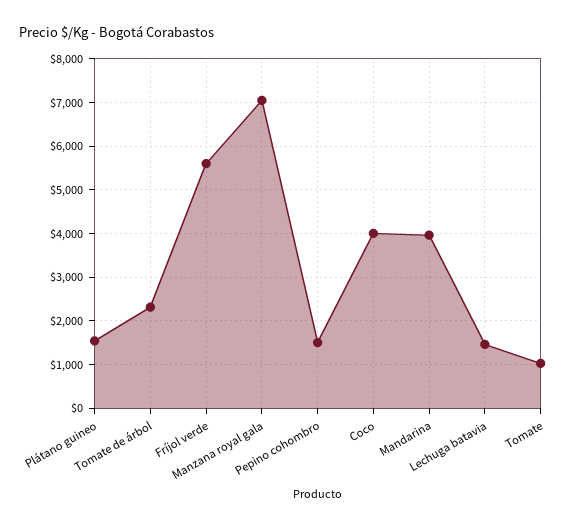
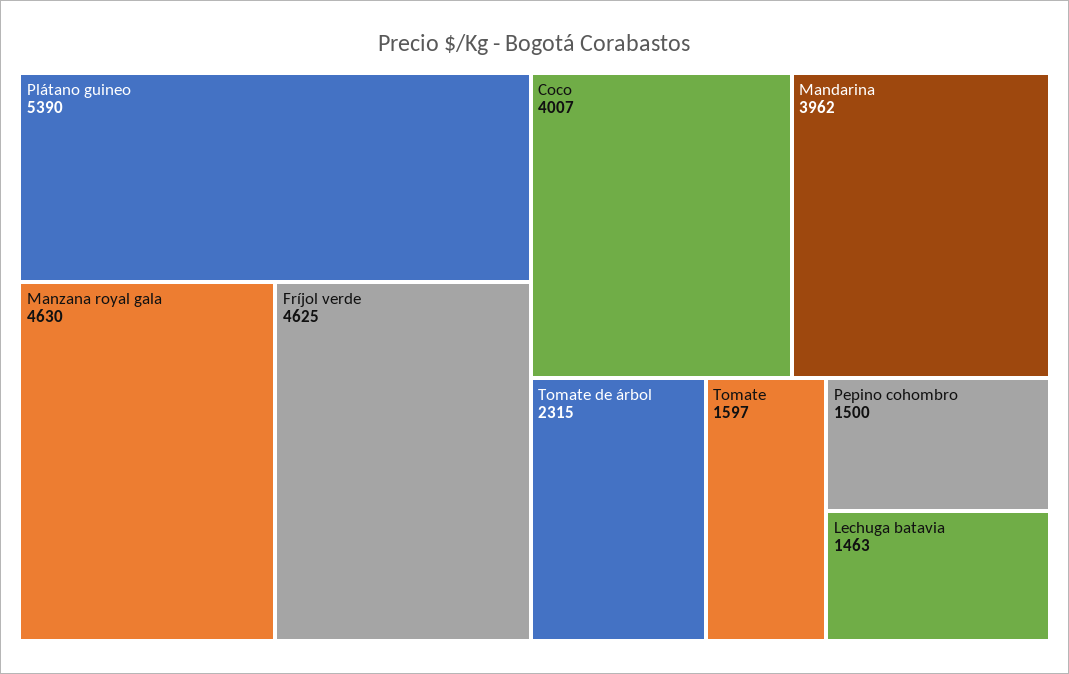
Plátano guineo: 1600 -> 5390
Fríjol verde: 5600 -> 4625
Manzana royal gala: 7000 -> 4630
Tomate: 1000 -> 1597

